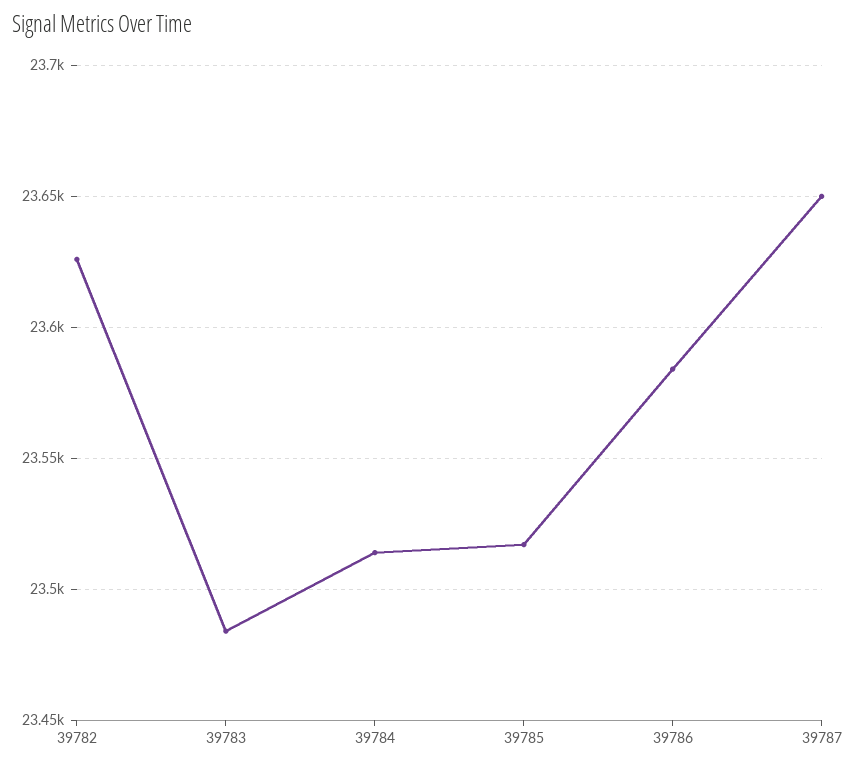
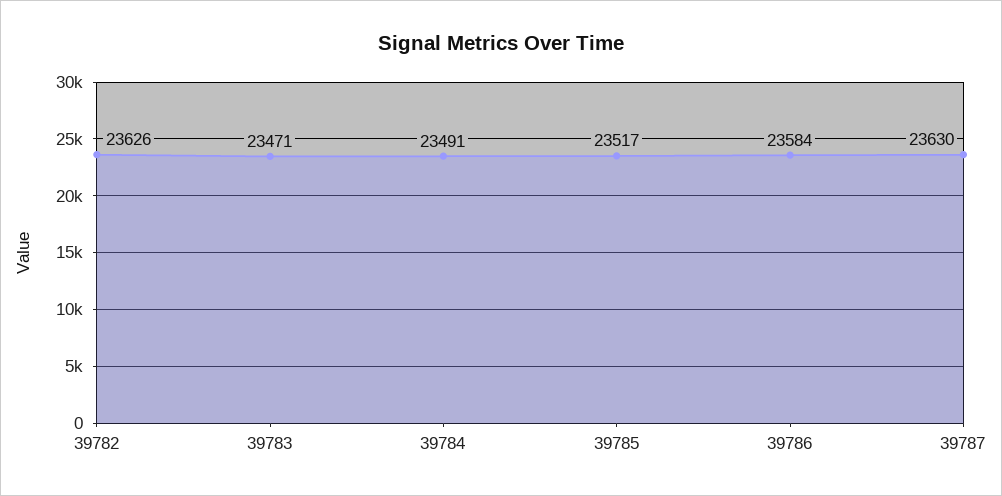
39783: 23485 -> 23471
39784: 23515 -> 23491
39787: 23650 -> 23630

